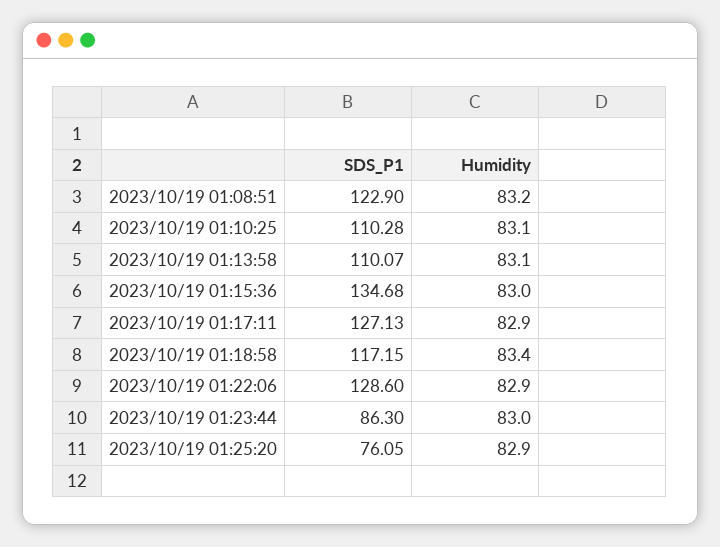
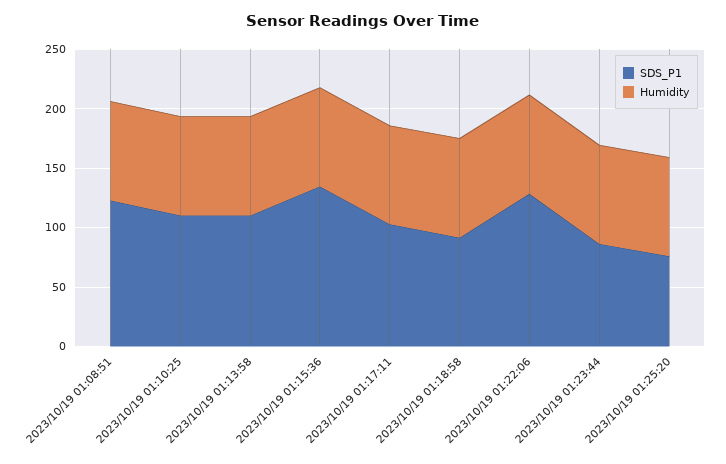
SDS_P1, 2023/10/19 01:17:11: 127.13 -> 100
SDS_P1, 2023/10/19 01:18:58: 117.15 -> 90

